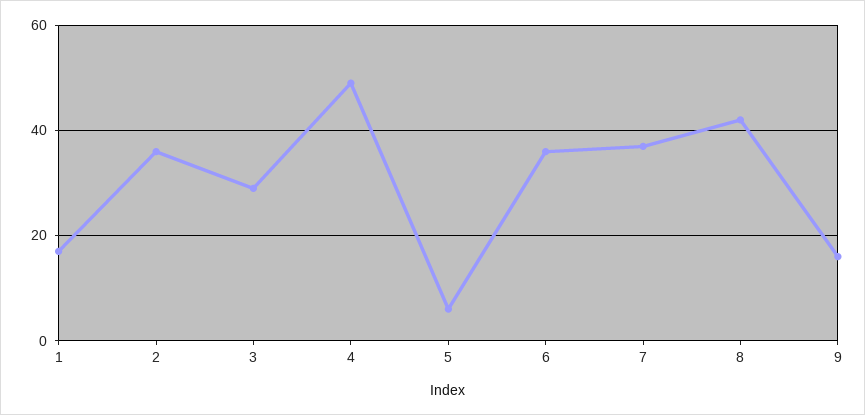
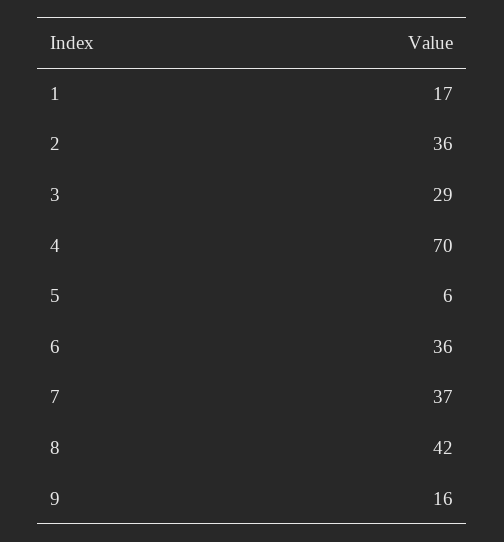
4: 50 -> 70

